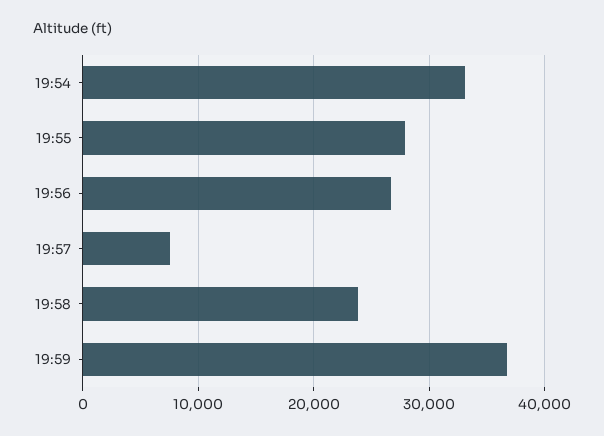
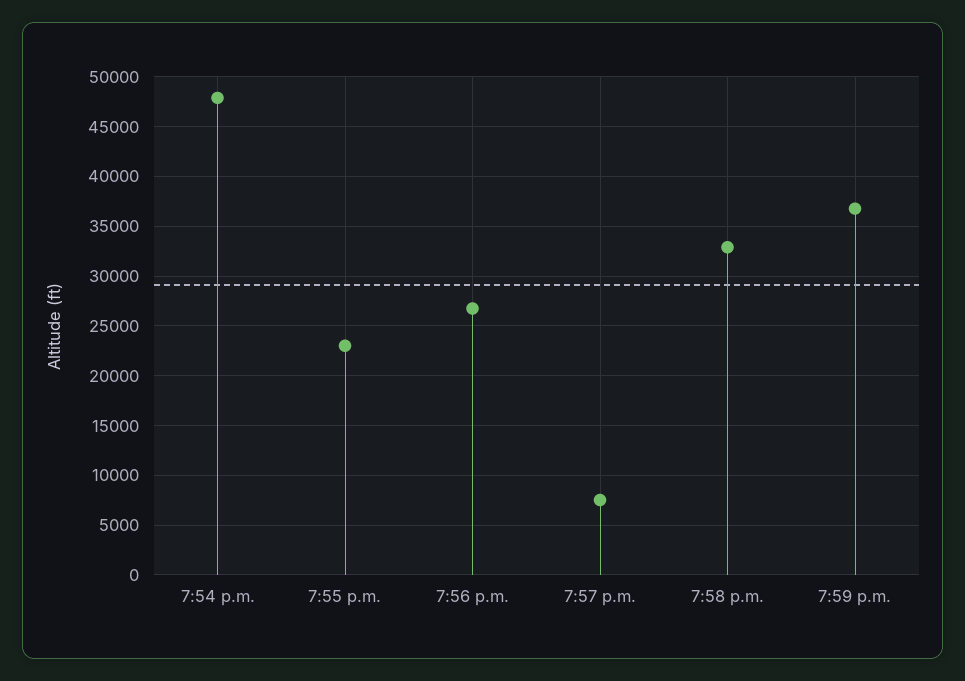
19:54: 33000 -> 48000
19:55: 28000 -> 23000
19:58: 24000 -> 33000

